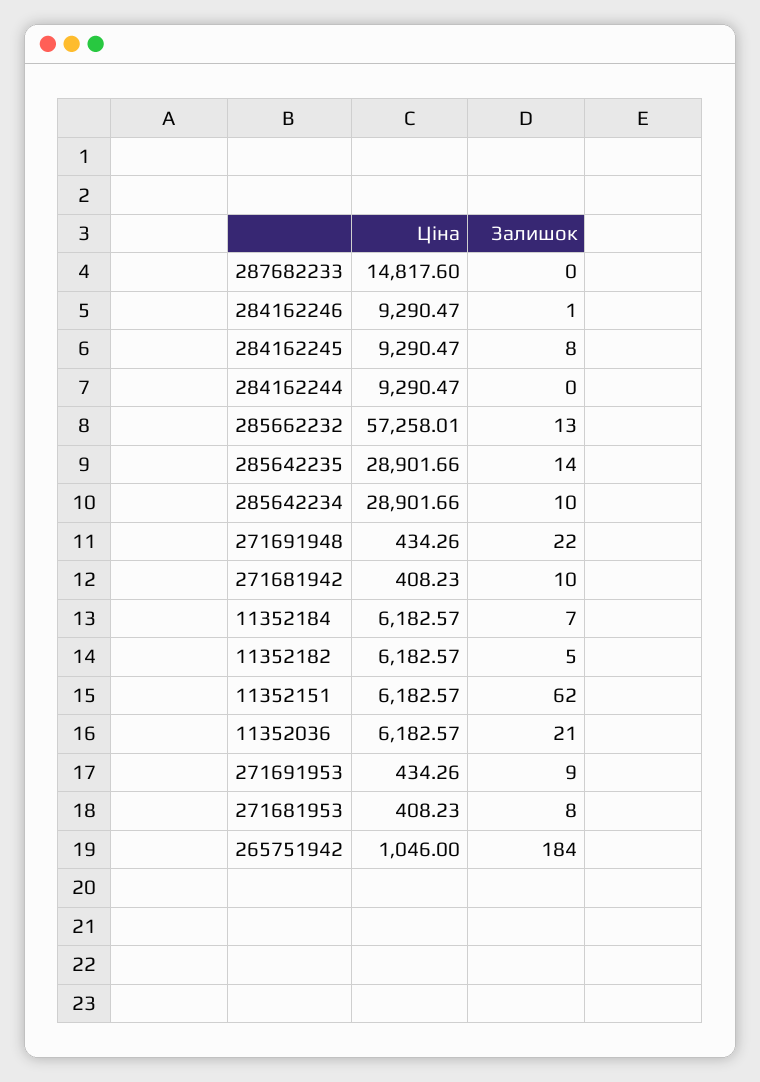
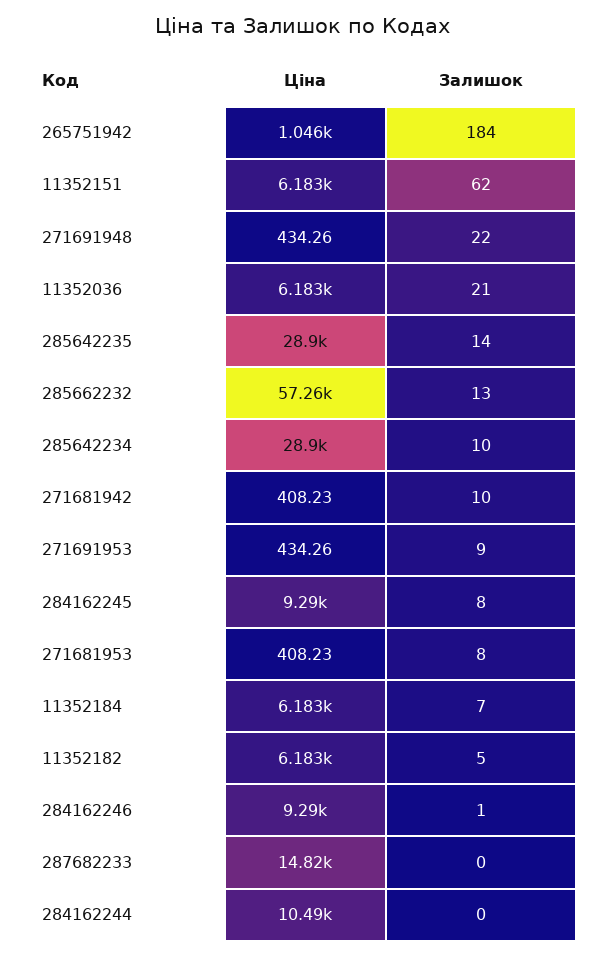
Ціна, 284162244: 9290.47 -> 10490

